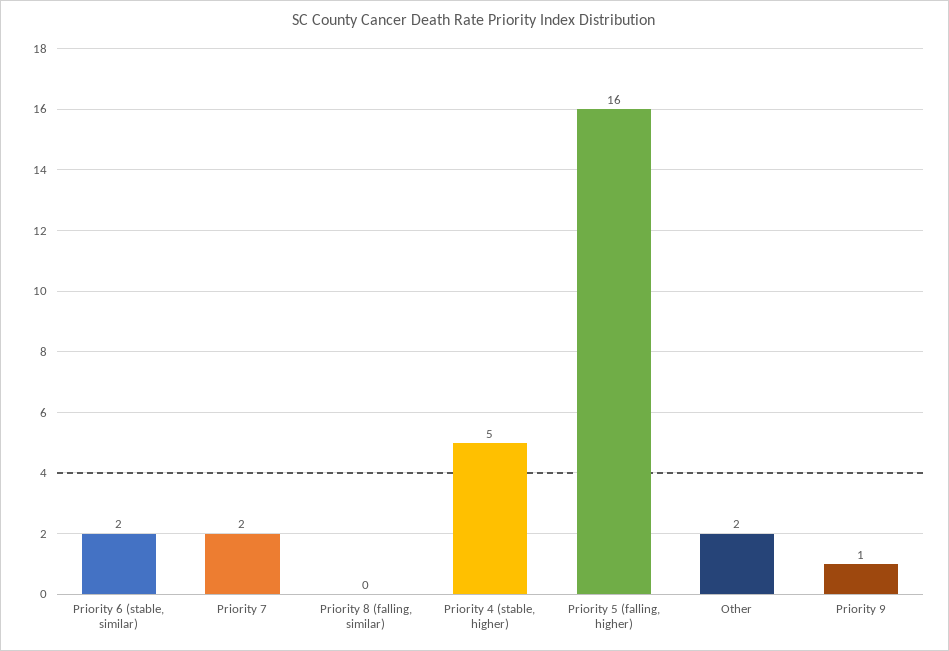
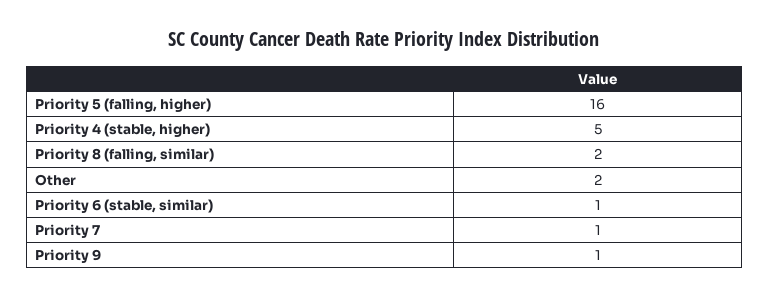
Priority 6 (stable, similar): 2 -> 1
Priority 7: 2 -> 1
Priority 8 (falling, similar): 0 -> 2

